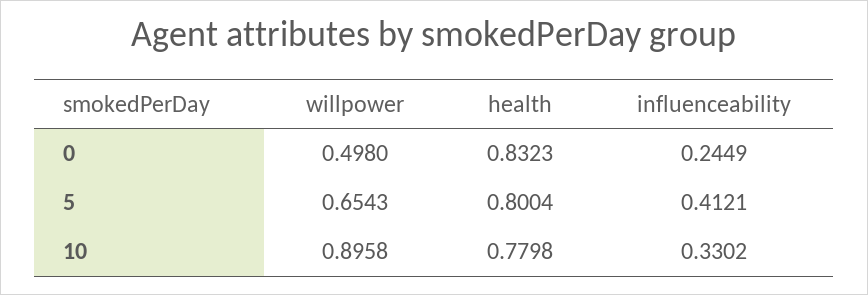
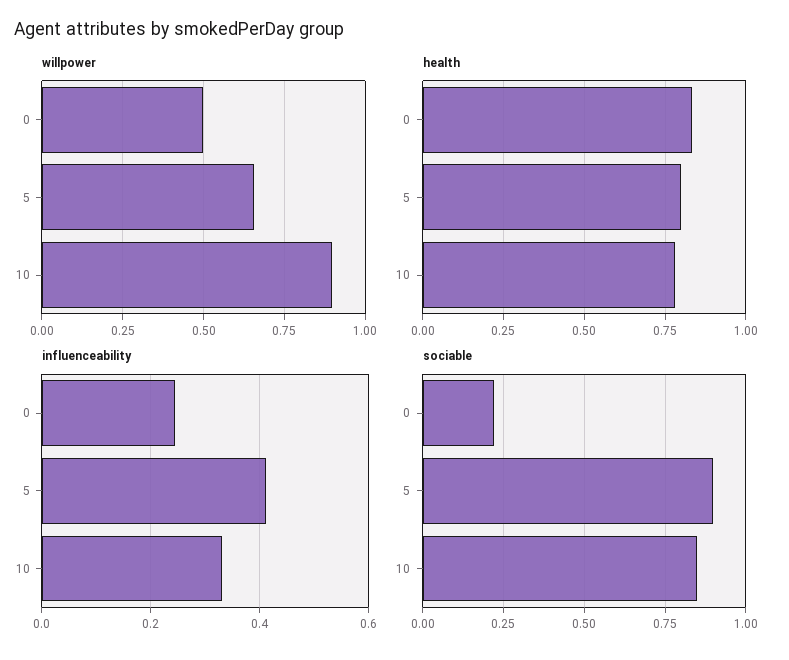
sociable, 0: none -> 0.225
sociable, 5: none -> 0.9
sociable, 10: none -> 0.85

